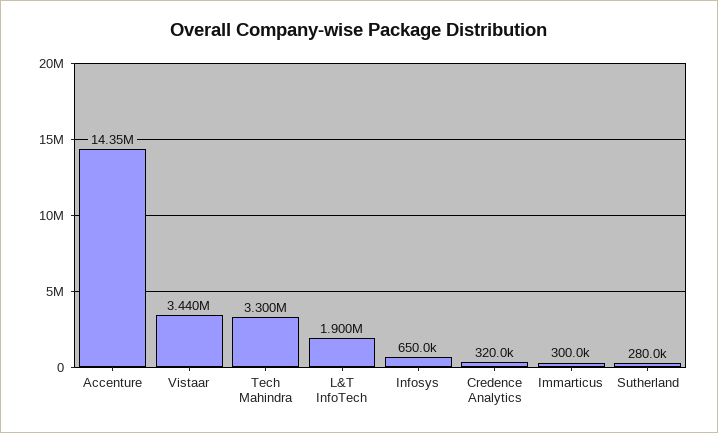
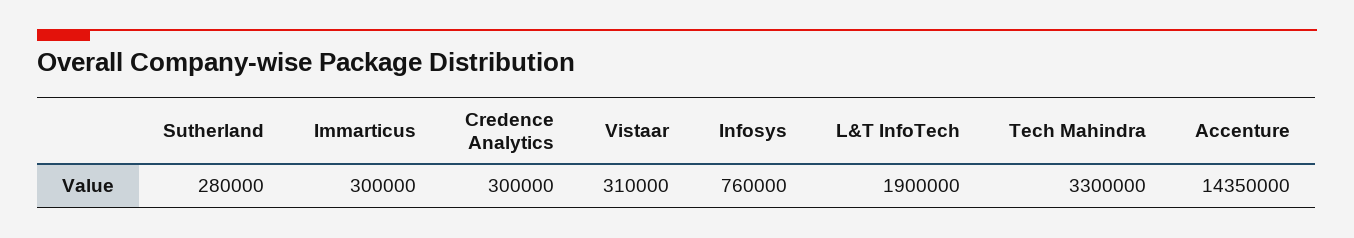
Vistaar: 3440000 -> 310000
Infosys: 650000 -> 760000
Credence Analytics: 320000 -> 300000

